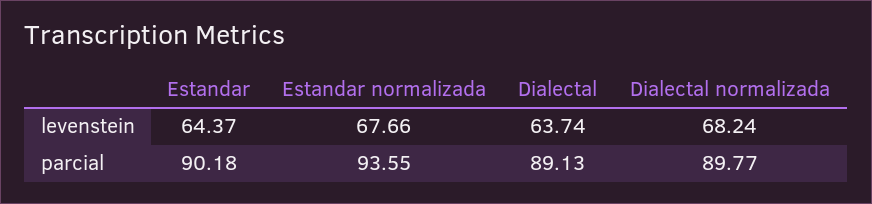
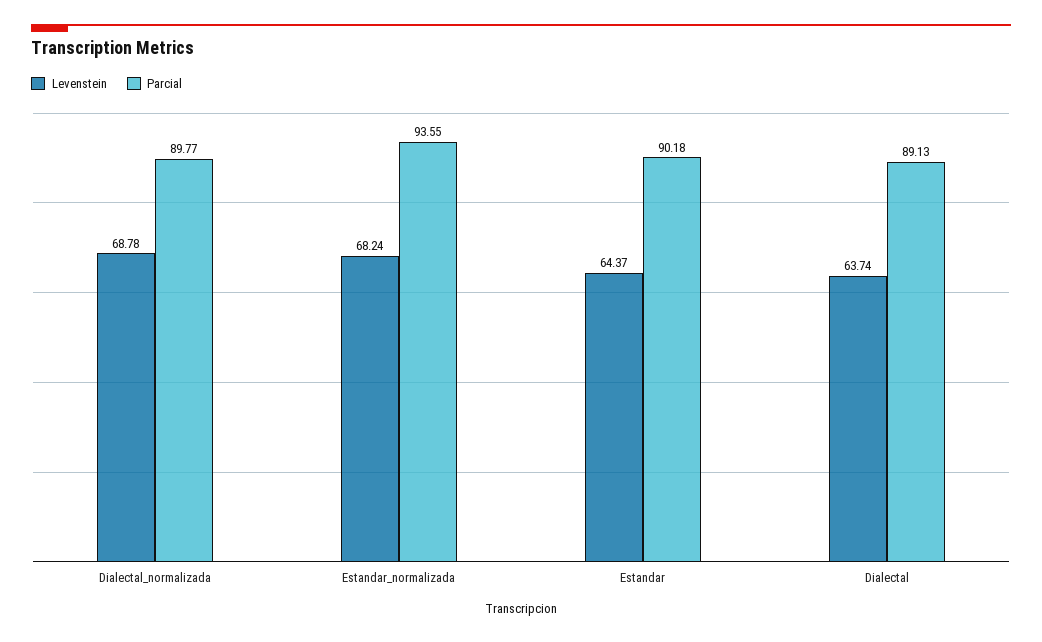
levenstein, Estandar normalizada: 67.66 -> 68.24
levenstein, Dialectal normalizada: 68.24 -> 68.78

